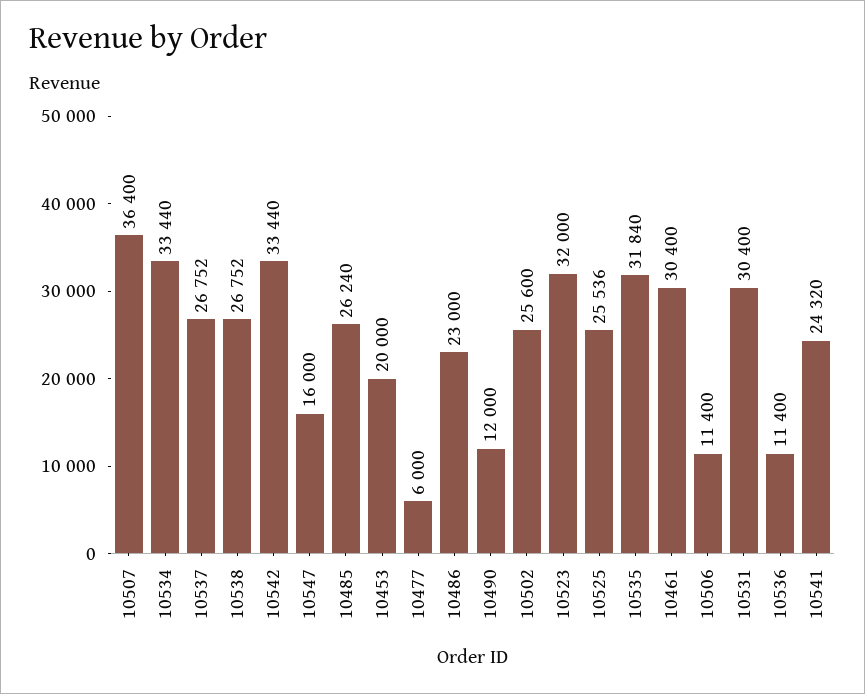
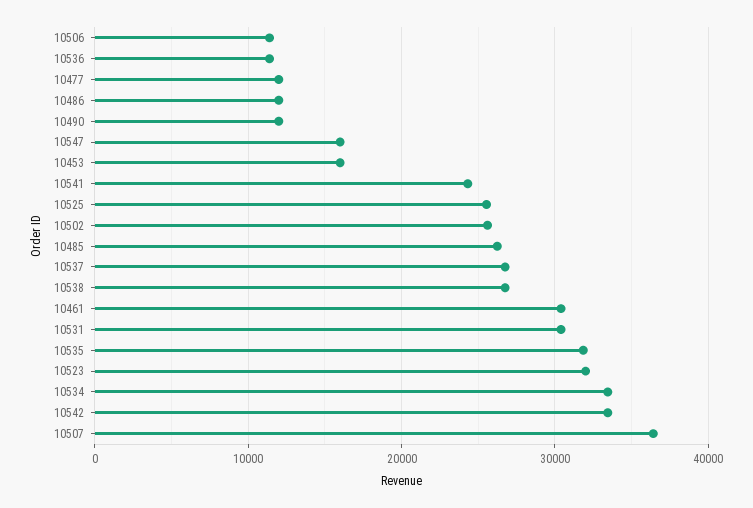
10453: 20000 -> 16000
10477: 6000 -> 12000
10486: 23000 -> 12000

